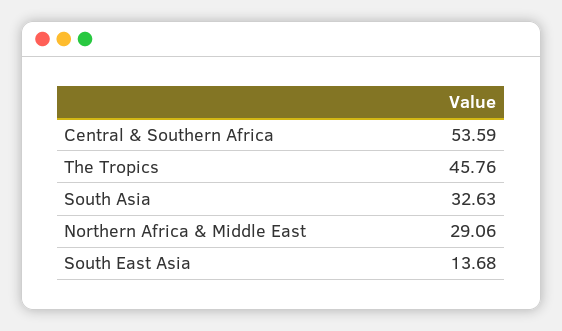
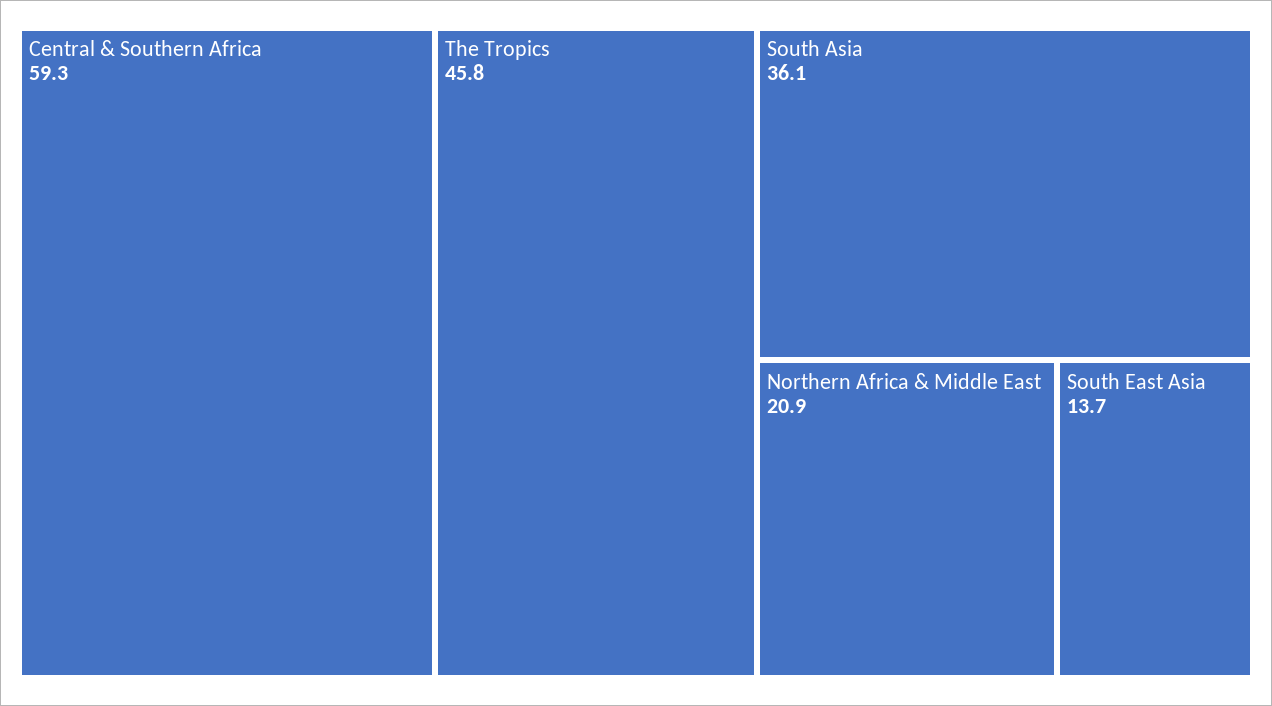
Central & Southern Africa: 53.59 -> 59.3
South Asia: 32.63 -> 36.1
Northern Africa & Middle East: 29.06 -> 20.9

